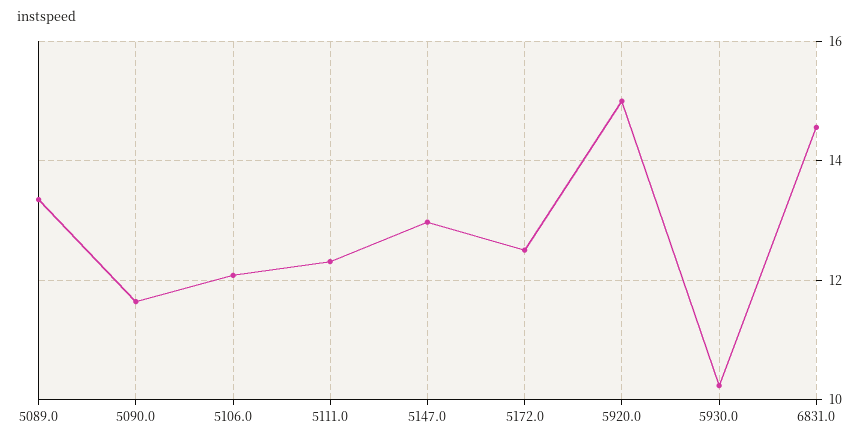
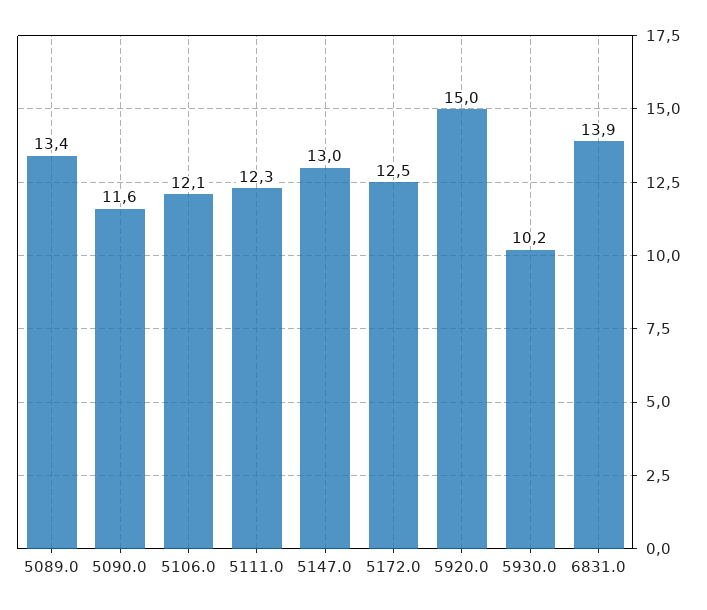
6831.0: 14.6 -> 13.9

